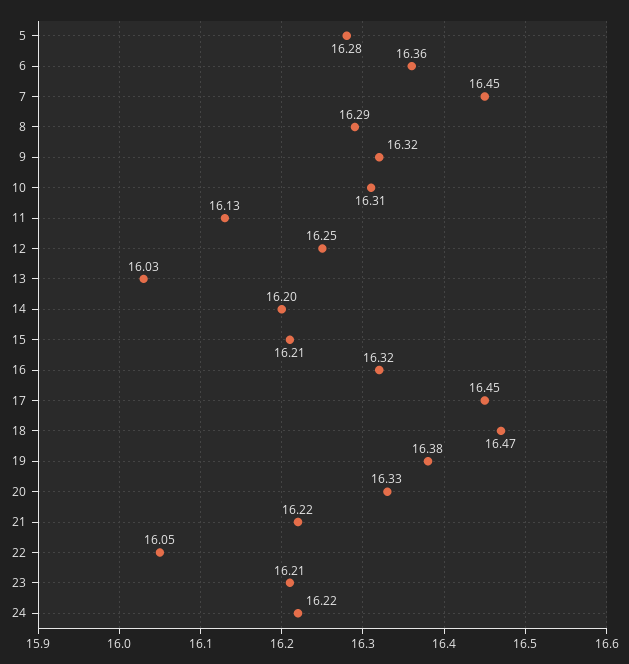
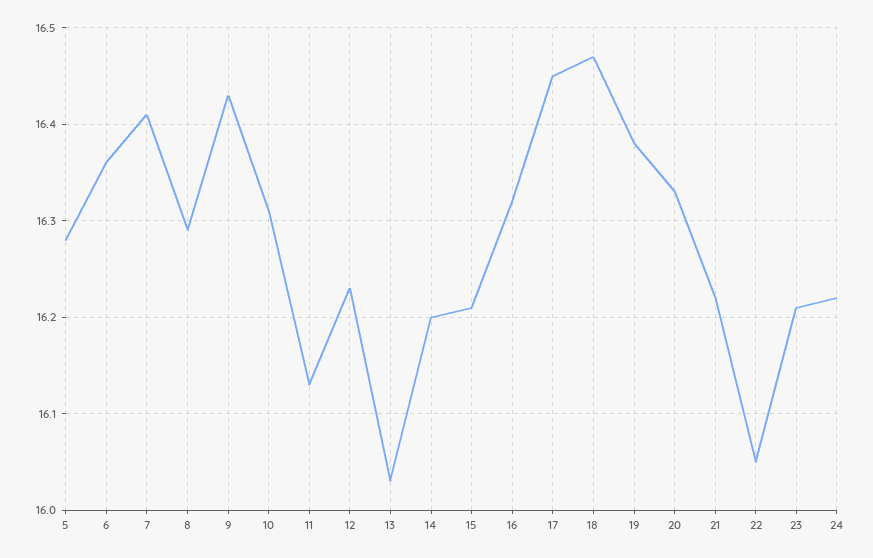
7: 16.45 -> 16.41
9: 16.32 -> 16.43
12: 16.25 -> 16.23

